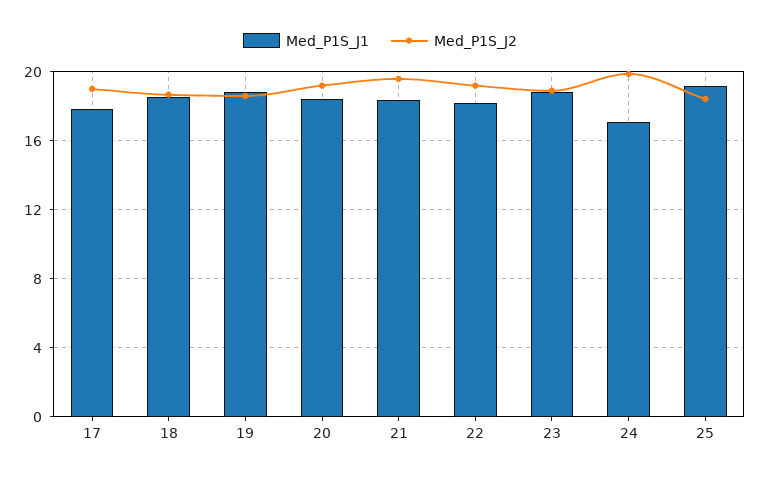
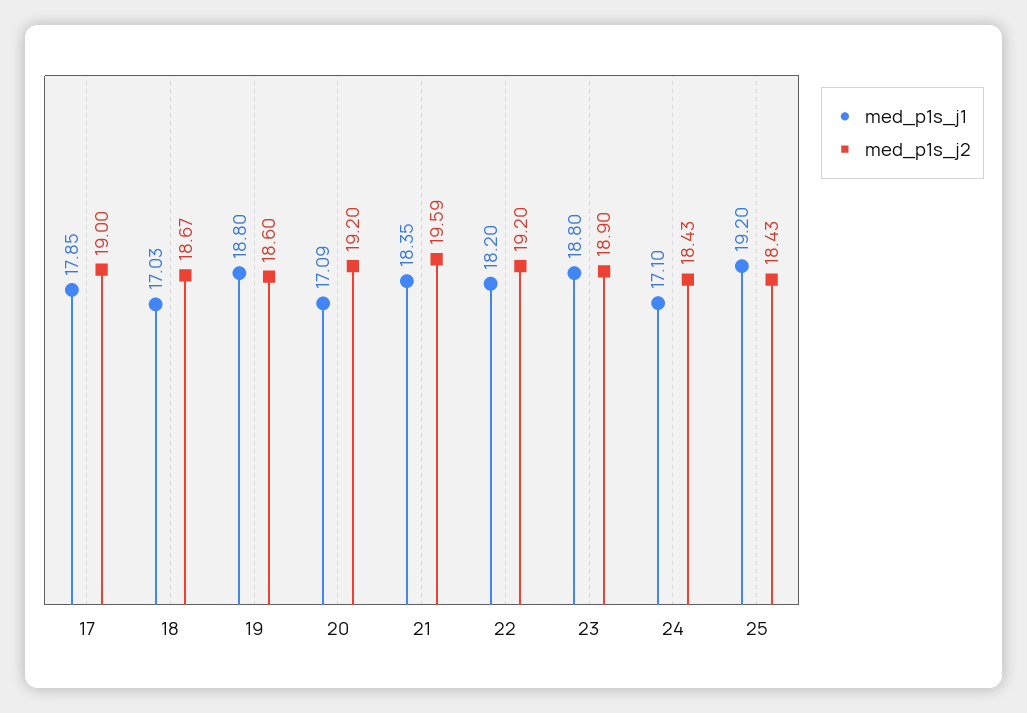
Med_P1S_J1, 18: 18.5 -> 17.03
Med_P1S_J1, 20: 18.5 -> 17.09
Med_P1S_J2, 24: 20 -> 18.43

